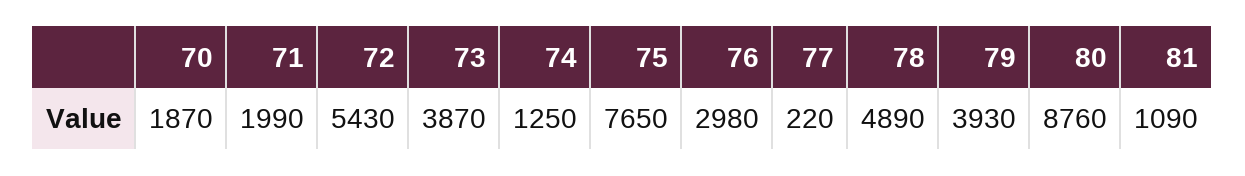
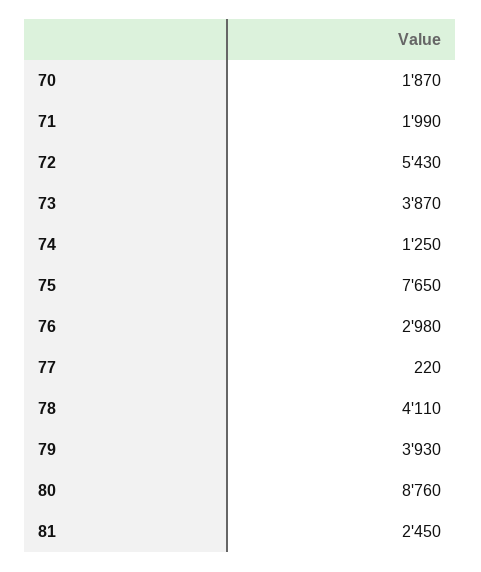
78: 4890 -> 4110
81: 1090 -> 2450

